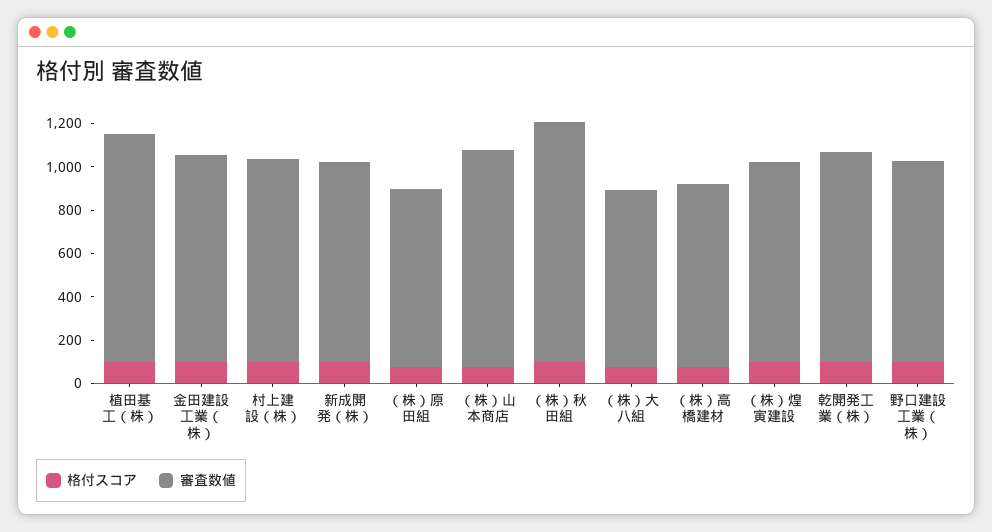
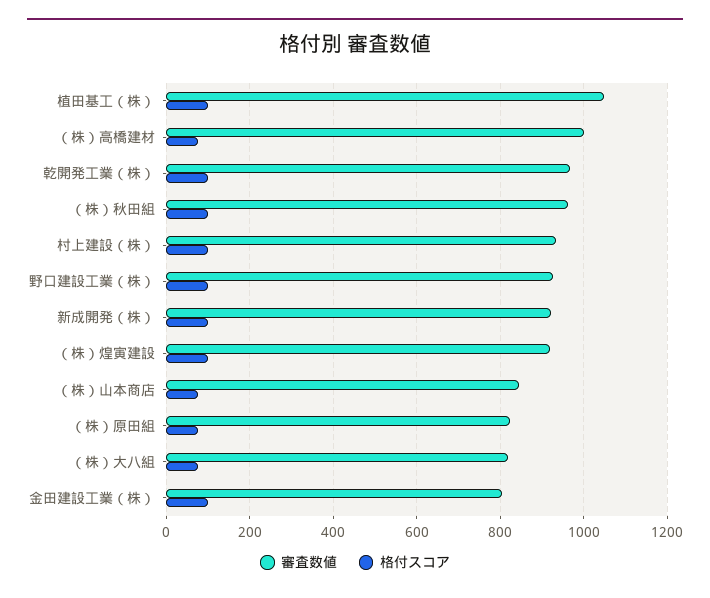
審査数値, 金田建設工業（株）: 950 -> 800
審査数値, （株）山本商店: 1000 -> 840
審査数値, （株）秋田組: 1100 -> 960
審査数値, （株）高橋建材: 850 -> 1000

